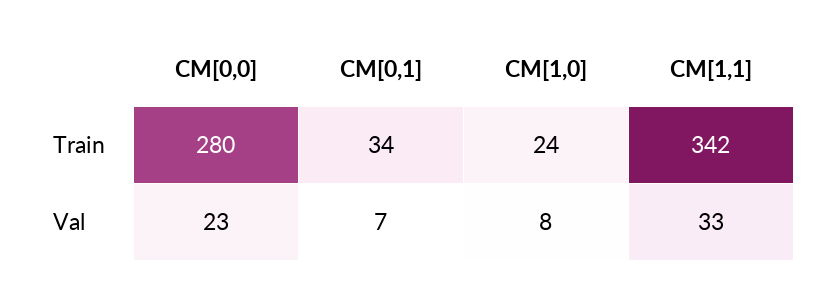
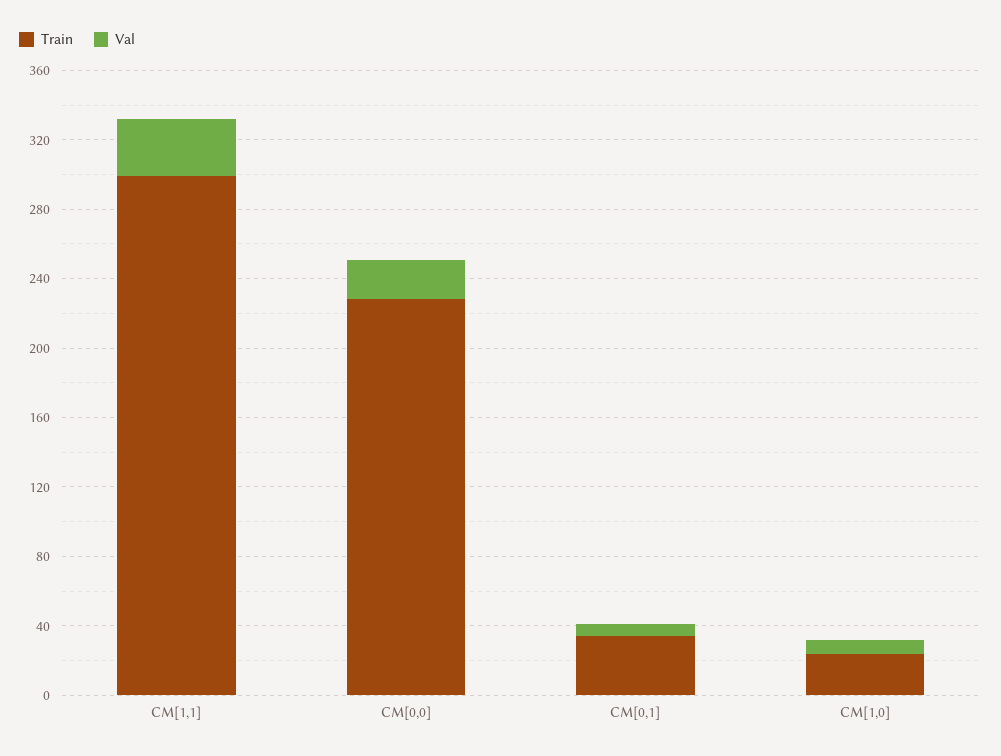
Train, CM[0,0]: 280 -> 230
Train, CM[1,1]: 342 -> 300

